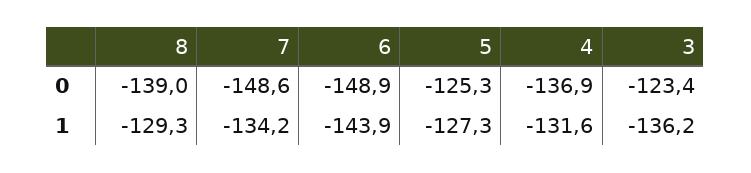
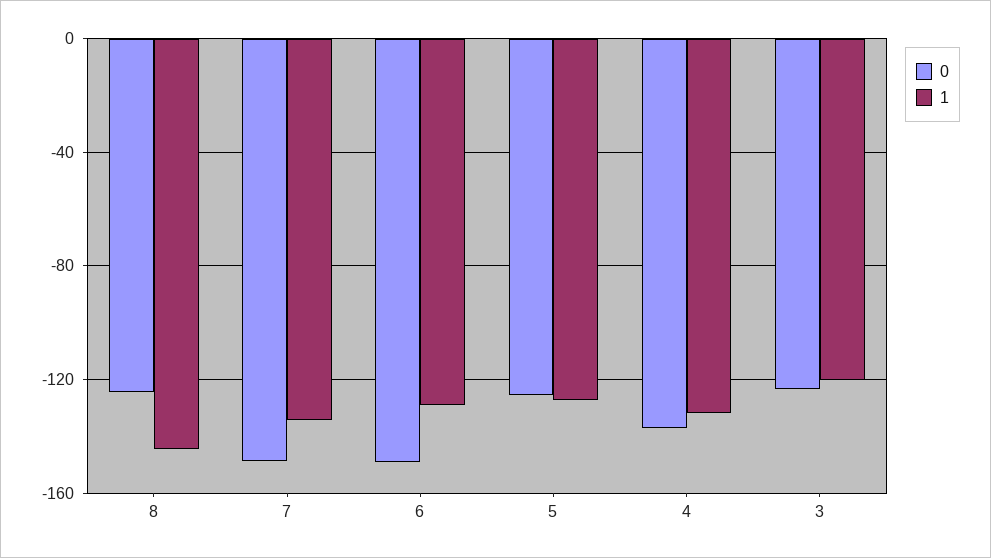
0, 8: -139 -> -125
1, 8: -129.3 -> -145
1, 6: -143.9 -> -130
1, 3: -136.2 -> -120

